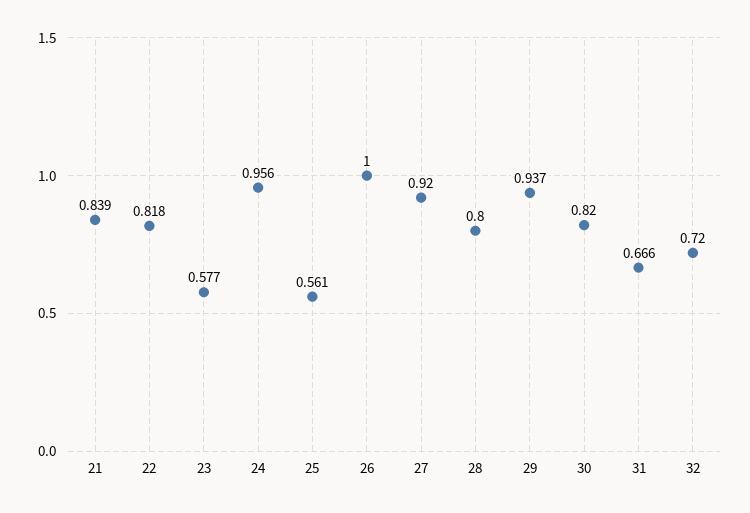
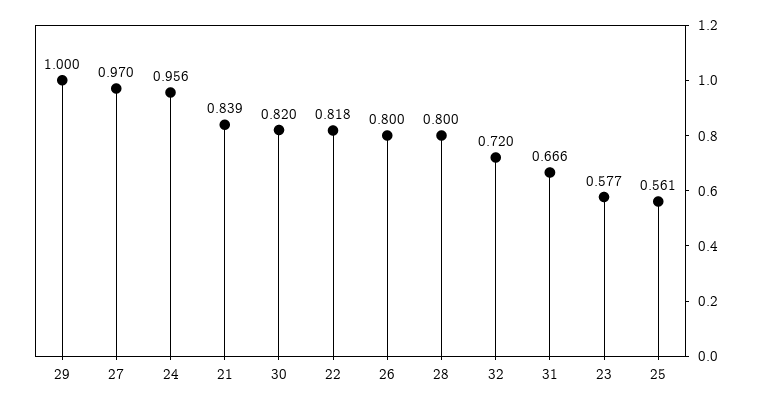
26: 1 -> 0.8
27: 0.92 -> 0.97
29: 0.937 -> 1

